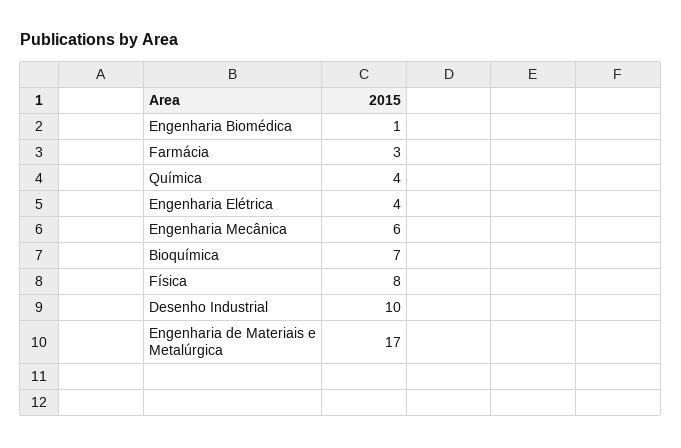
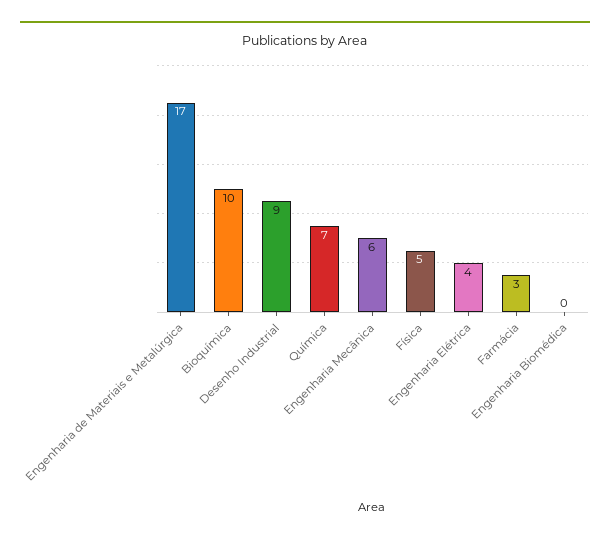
Engenharia Biomédica: 1 -> 0
Química: 4 -> 7
Bioquímica: 7 -> 10
Física: 8 -> 5
Desenho Industrial: 10 -> 9

